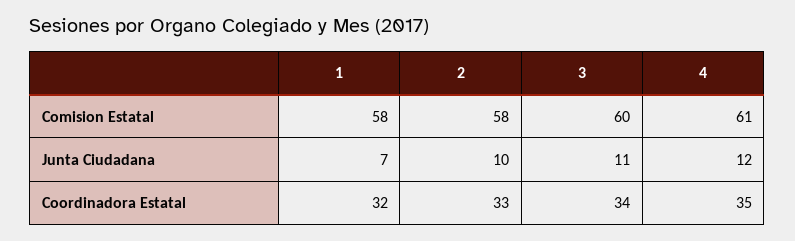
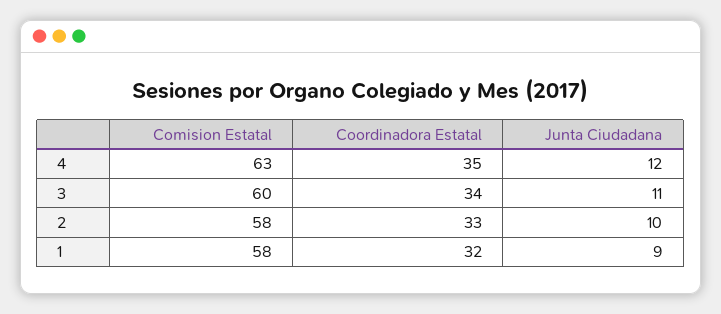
4, Comision Estatal: 61 -> 63
1, Junta Ciudadana: 7 -> 9

